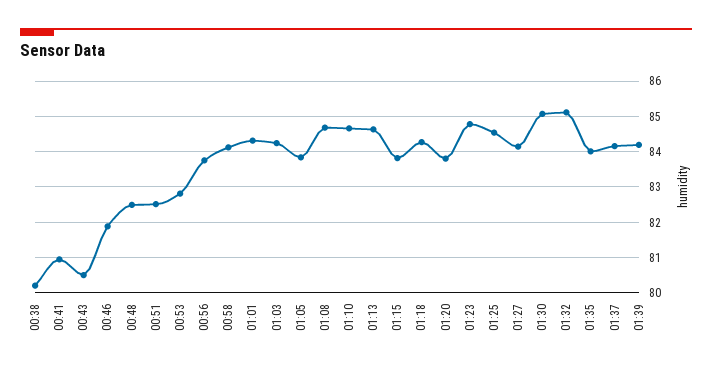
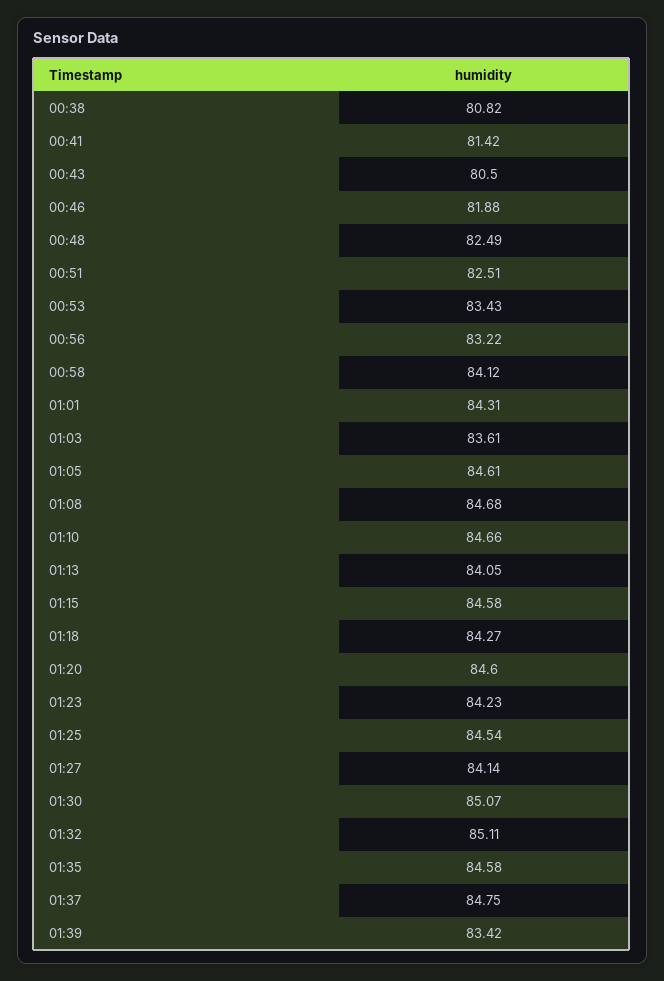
00:38: 80.2 -> 80.82
00:41: 81 -> 81.42
00:53: 82.8 -> 83.43
00:56: 83.8 -> 83.22
01:03: 84.2 -> 83.61
01:05: 83.8 -> 84.61
01:13: 84.6 -> 84.05
01:15: 83.8 -> 84.58
01:20: 83.8 -> 84.6
01:23: 84.8 -> 84.23
01:35: 84 -> 84.58
01:37: 84.2 -> 84.75
01:39: 84.2 -> 83.42

